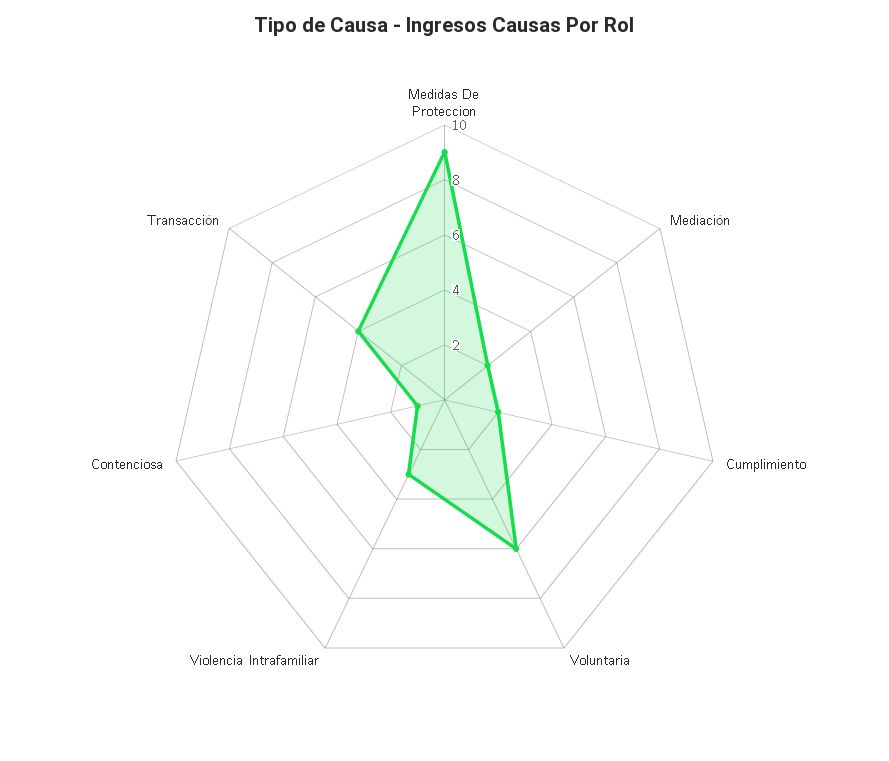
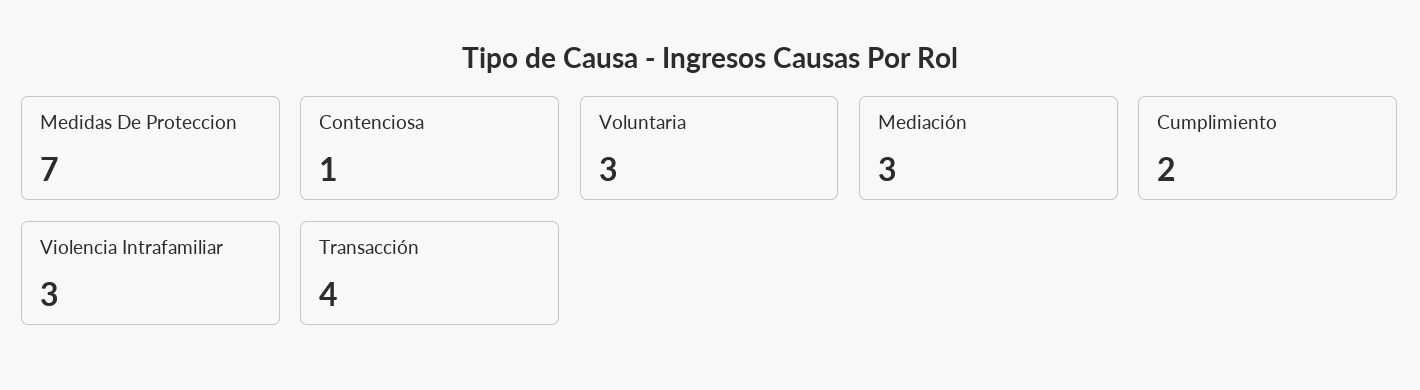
Medidas De Proteccion: 9 -> 7
Mediación: 2 -> 3
Voluntaria: 6 -> 3

